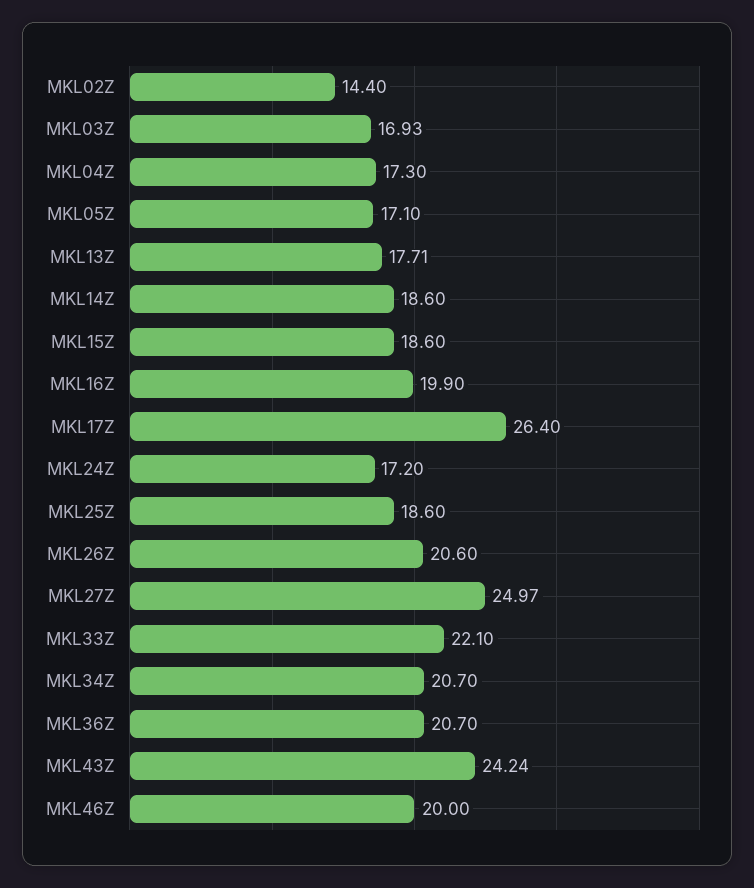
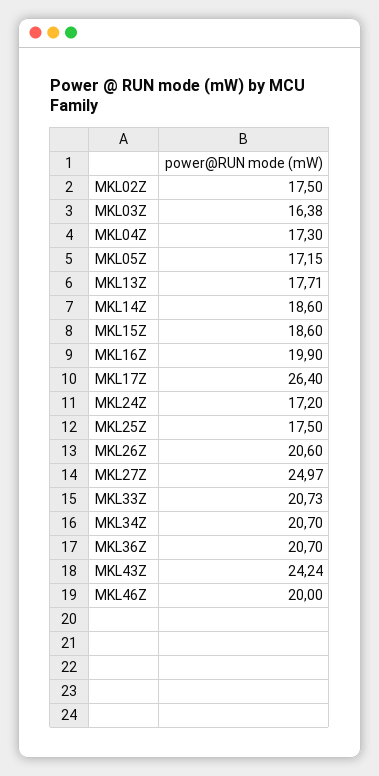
MKL02Z: 14.4 -> 17.5
MKL03Z: 16.93 -> 16.38
MKL05Z: 17.1 -> 17.15
MKL25Z: 18.6 -> 17.5
MKL33Z: 22.1 -> 20.73

